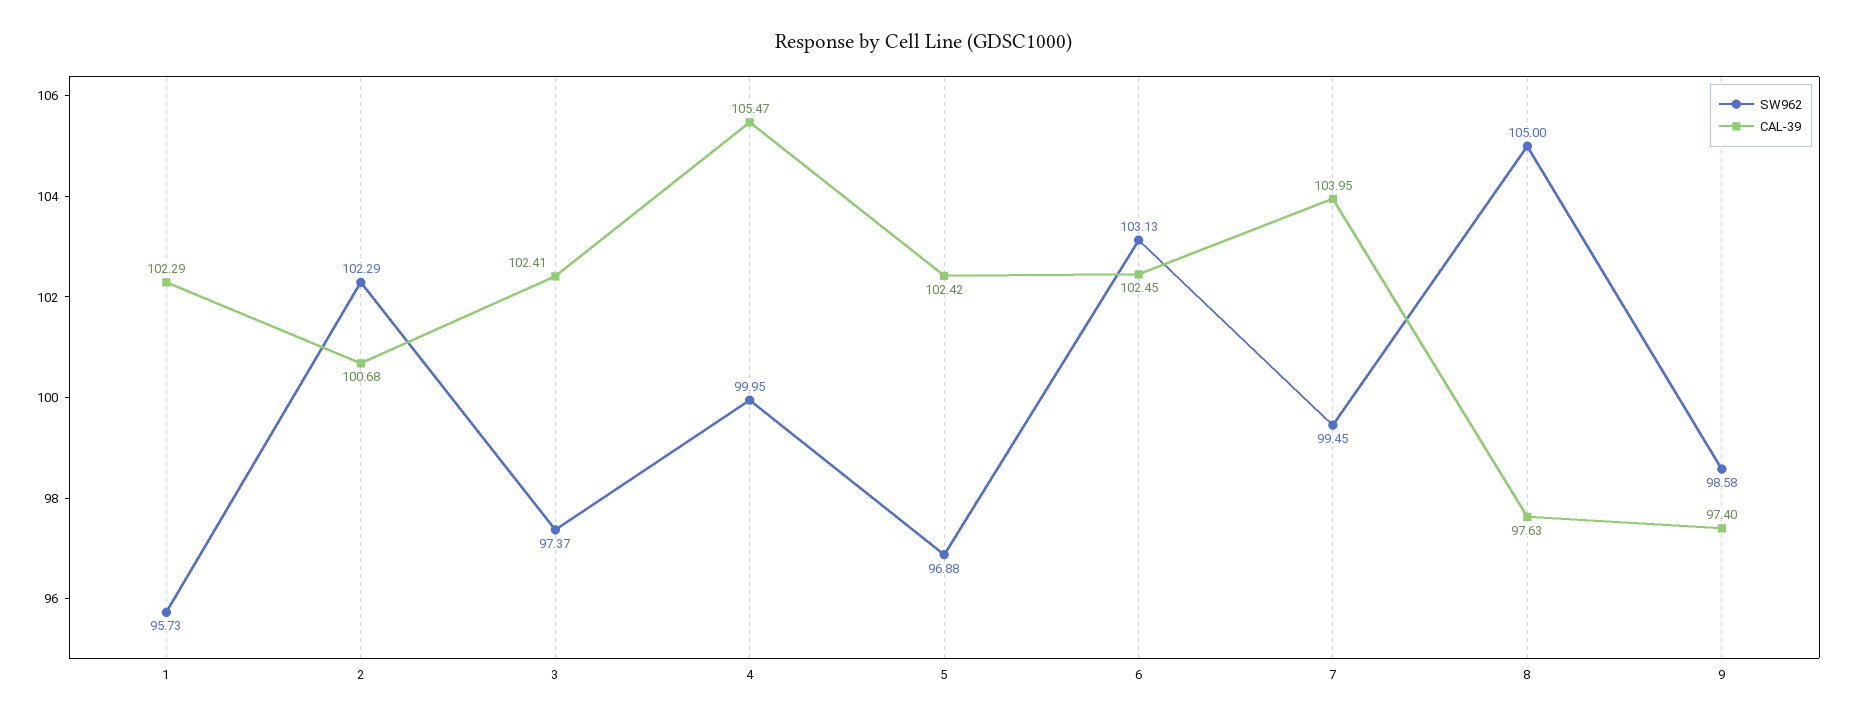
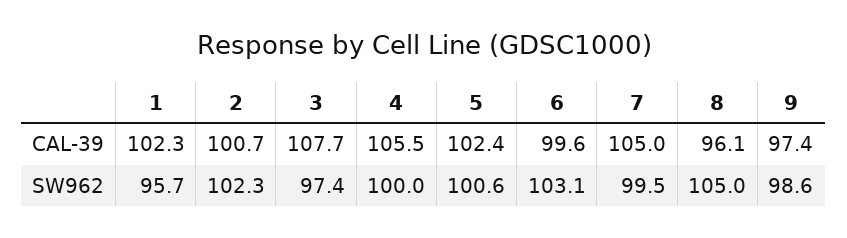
CAL-39, 3: 102.41 -> 107.7
SW962, 5: 96.88 -> 100.6
CAL-39, 6: 102.45 -> 99.6
CAL-39, 7: 103.95 -> 105
CAL-39, 8: 97.63 -> 96.1

